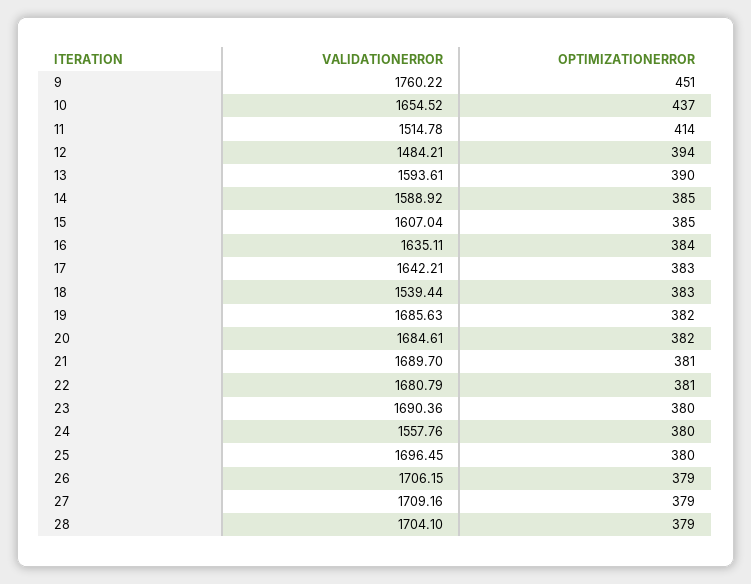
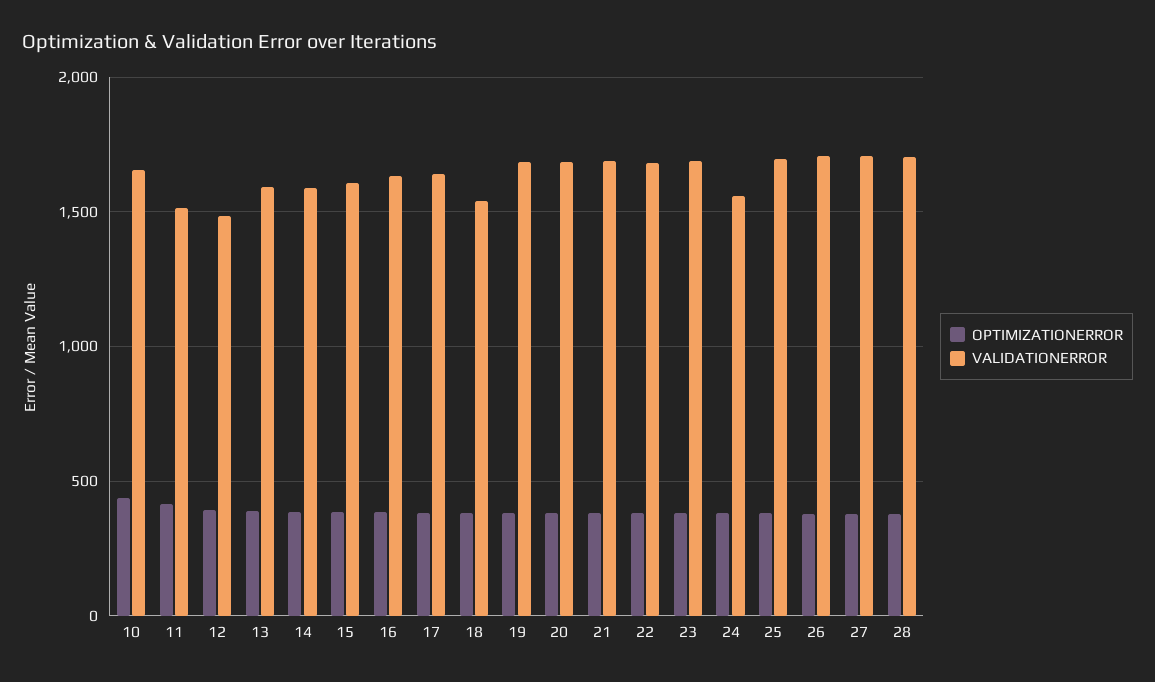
VALIDATIONERROR, 9: 1760.22 -> none
OPTIMIZATIONERROR, 9: 451 -> none

